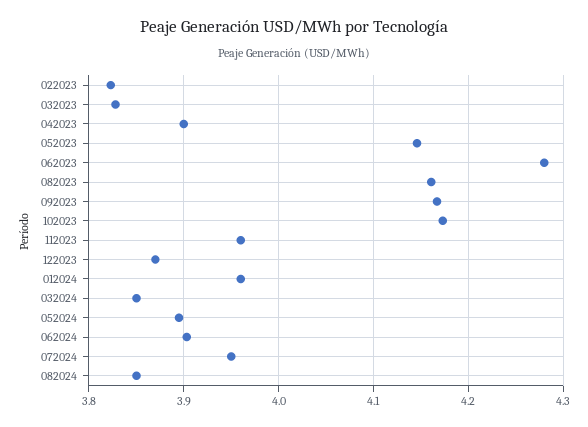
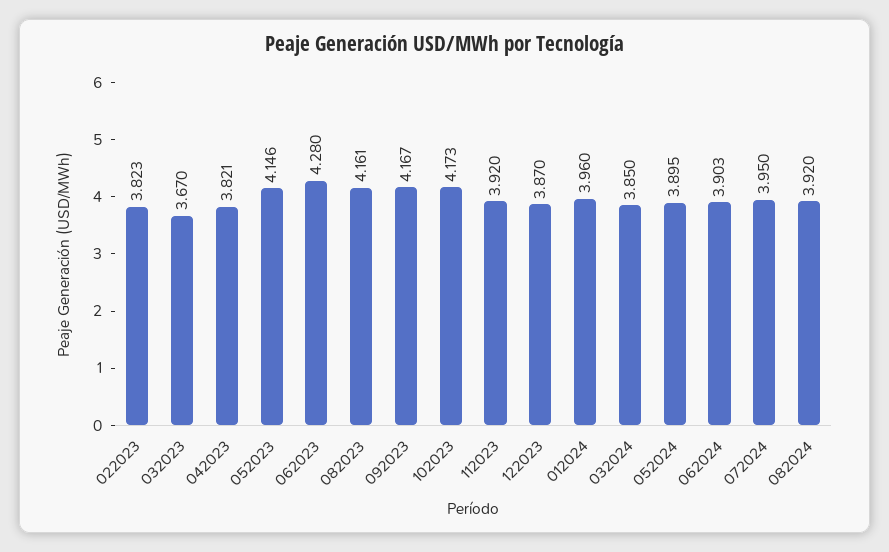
032023: 3.83 -> 3.67
042023: 3.9 -> 3.821
112023: 3.96 -> 3.92
082024: 3.85 -> 3.92

